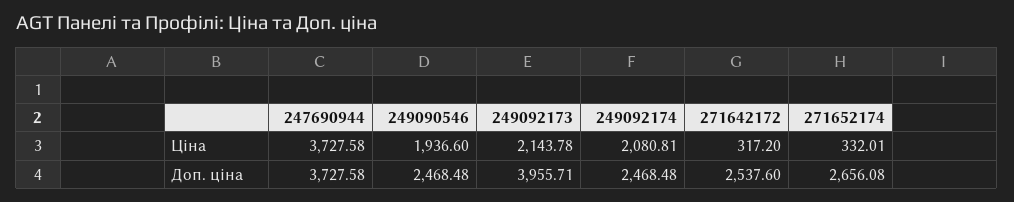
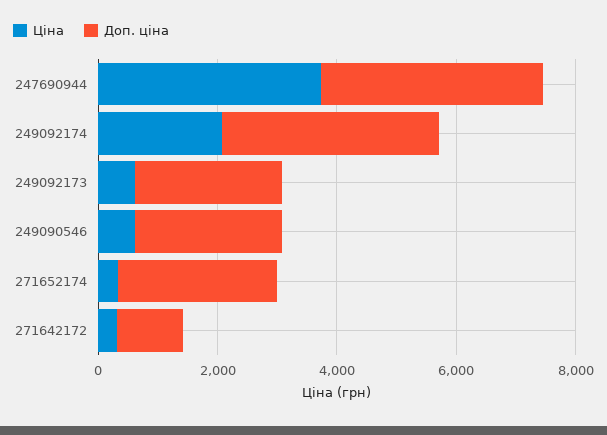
Ціна, 249090546: 1936.6 -> 500
Ціна, 249092173: 2143.78 -> 500
Доп. ціна, 249092173: 3955.71 -> 2500
Доп. ціна, 249092174: 2468.48 -> 3500
Доп. ціна, 271642172: 2537.6 -> 1000

